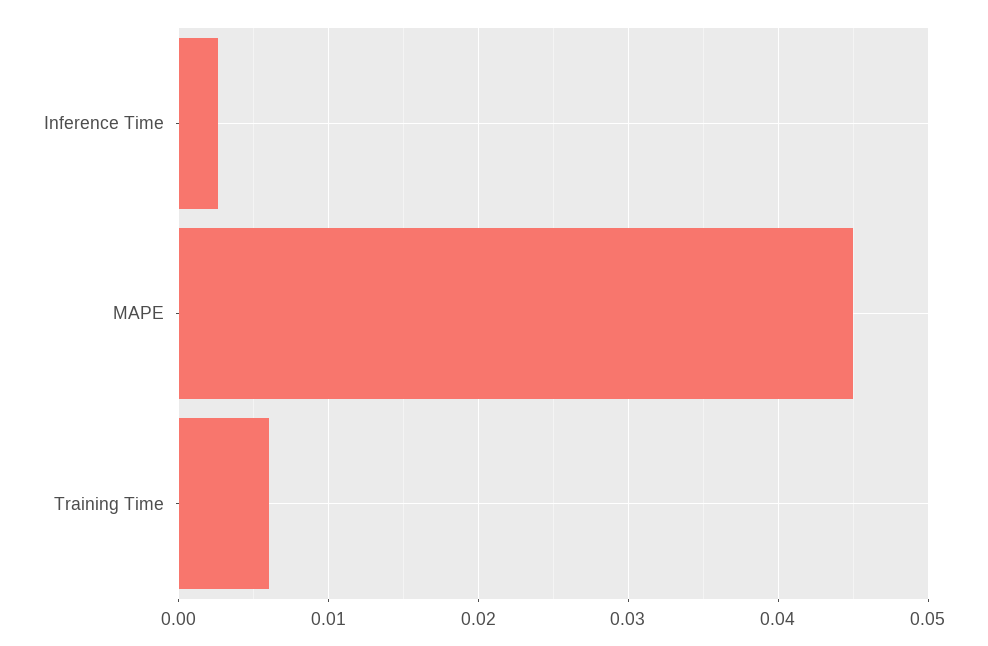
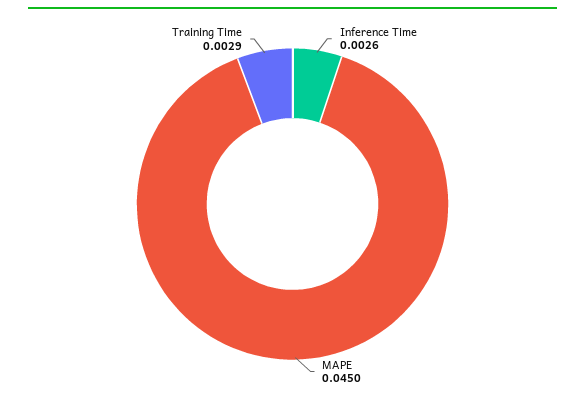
Training Time: 0.006 -> 0.0029

